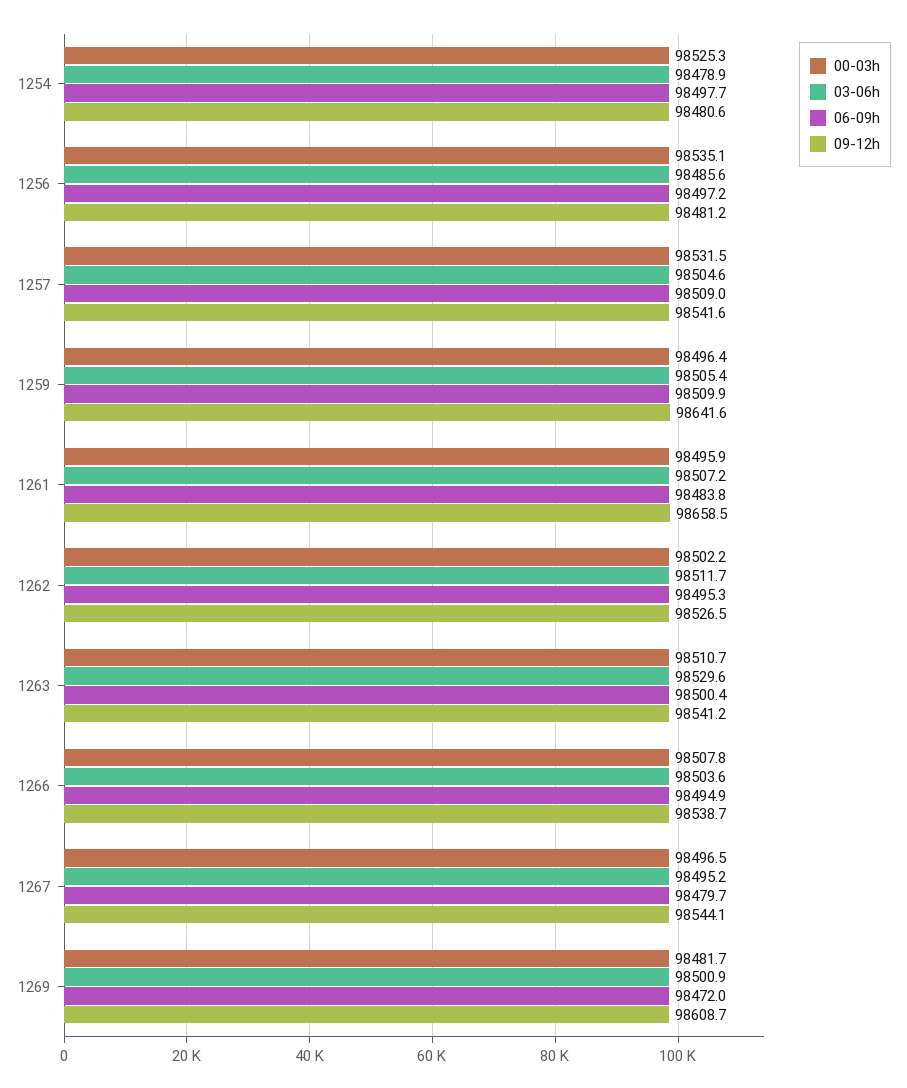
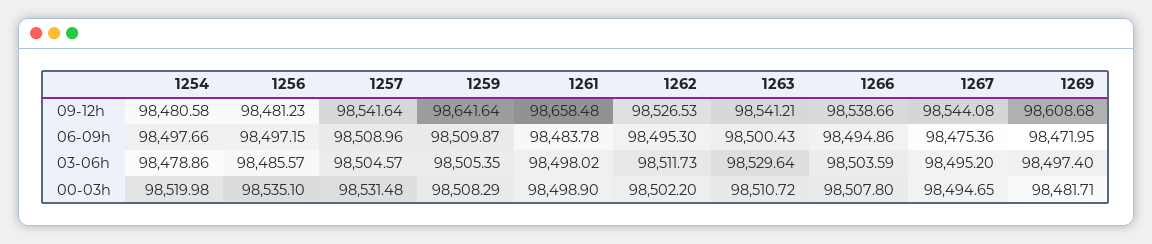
00-03h, 1254: 98525.3 -> 98519.98
00-03h, 1259: 98496.4 -> 98508.29
00-03h, 1261: 98495.9 -> 98498.9
03-06h, 1261: 98507.2 -> 98498.02
00-03h, 1267: 98496.5 -> 98494.65
06-09h, 1267: 98479.7 -> 98475.36
03-06h, 1269: 98500.9 -> 98497.4

